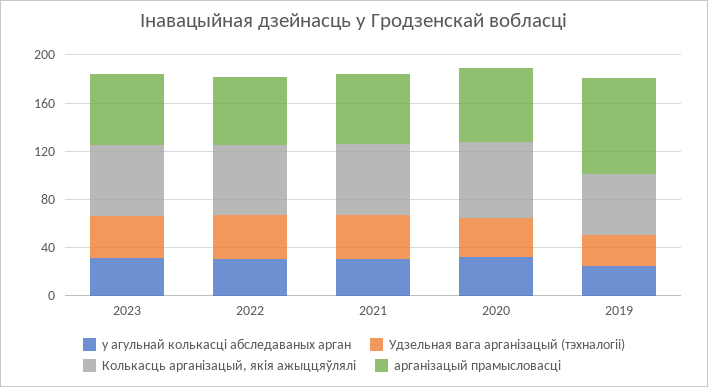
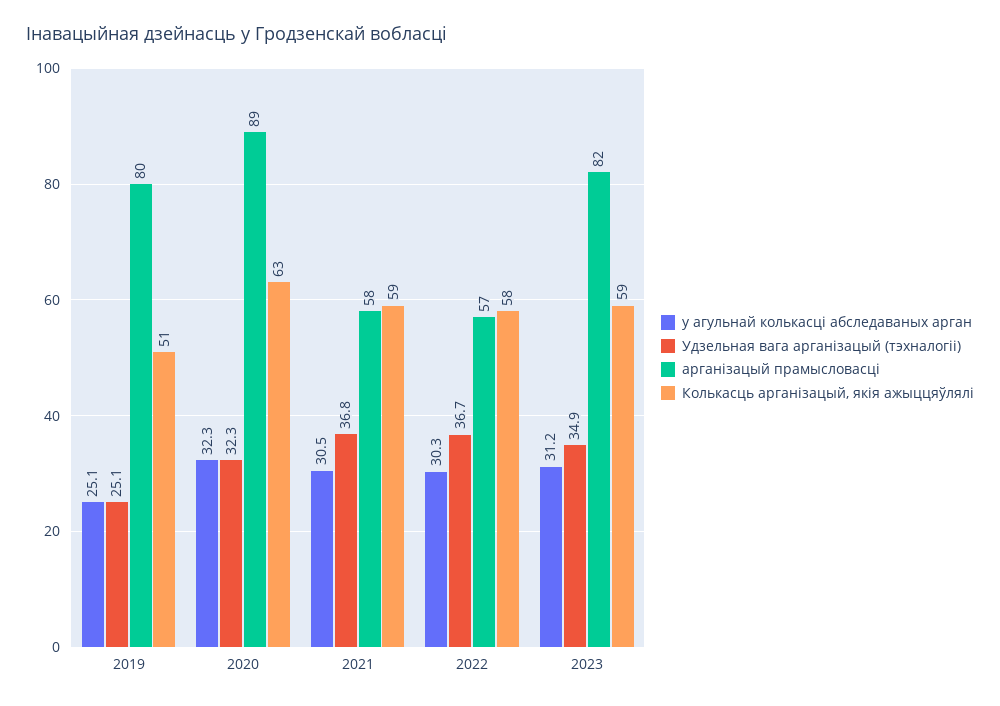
арганізацый прамысловасці, 2023: 60 -> 82
арганізацый прамысловасці, 2020: 60 -> 89

